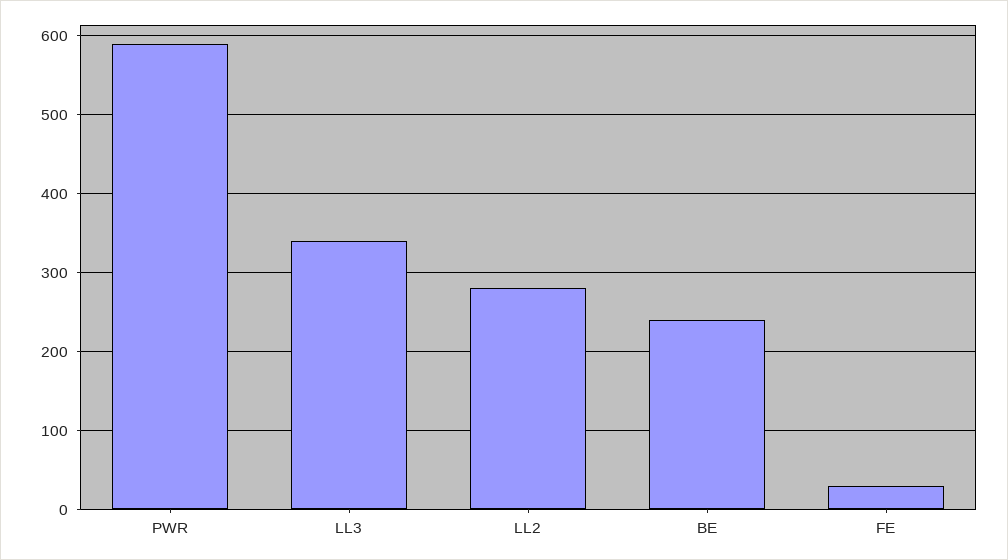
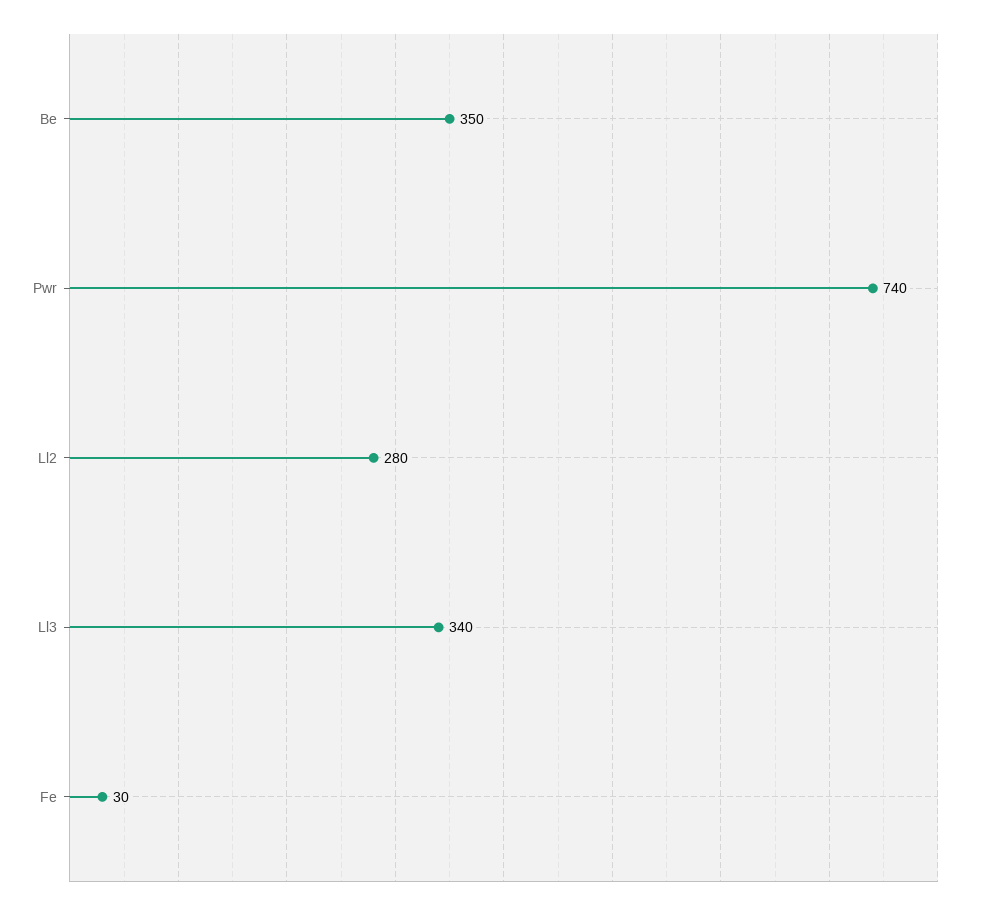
PWR: 590 -> 740
BE: 240 -> 350

